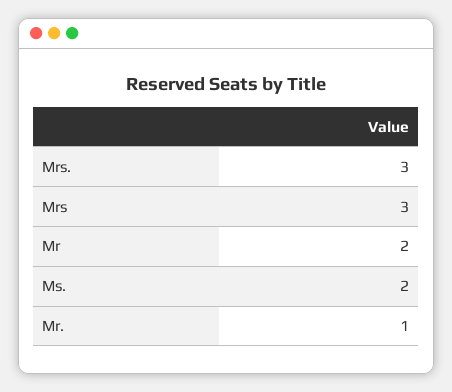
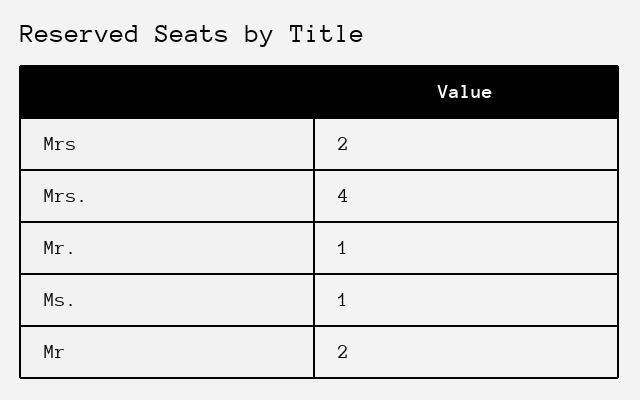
Mrs.: 3 -> 4
Mrs: 3 -> 2
Ms.: 2 -> 1

